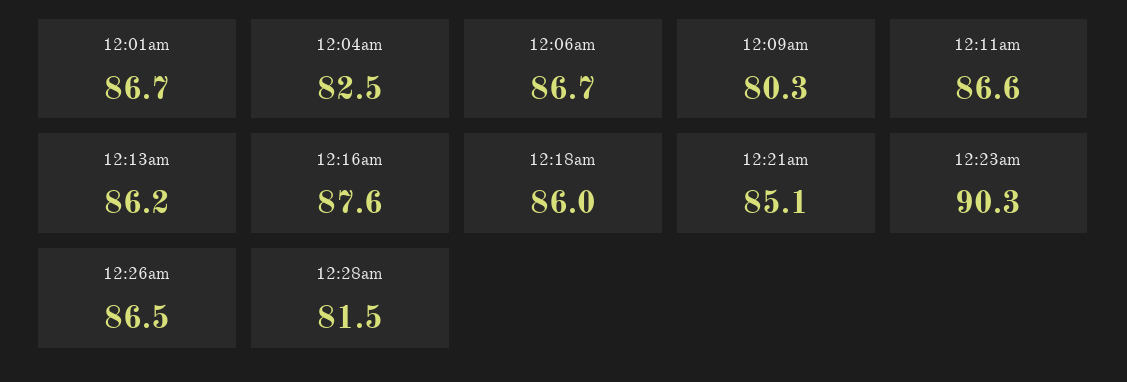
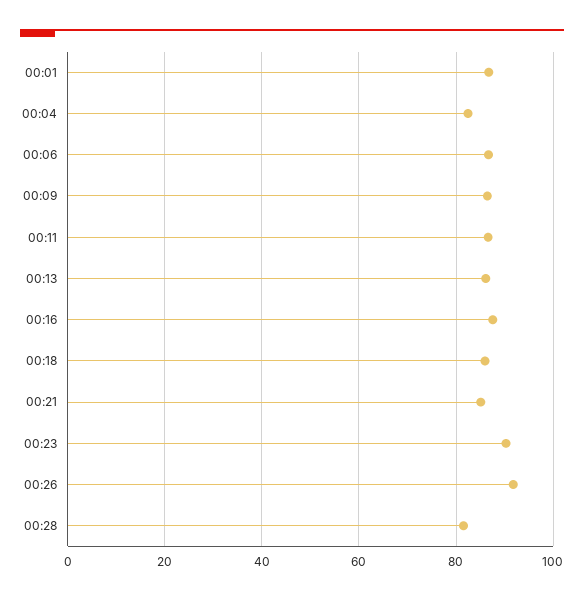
12:09am: 80.3 -> 86
12:26am: 86.5 -> 92

